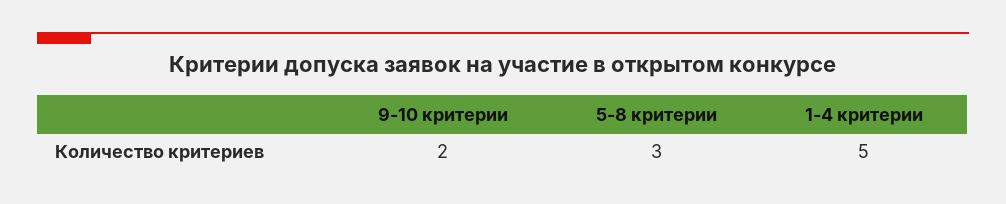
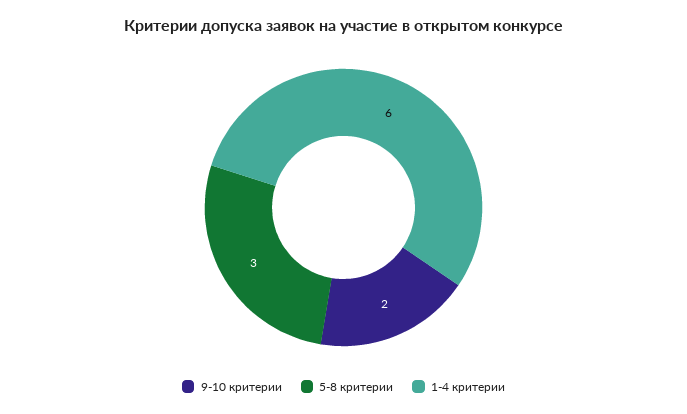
1-4 критерии: 5 -> 6

